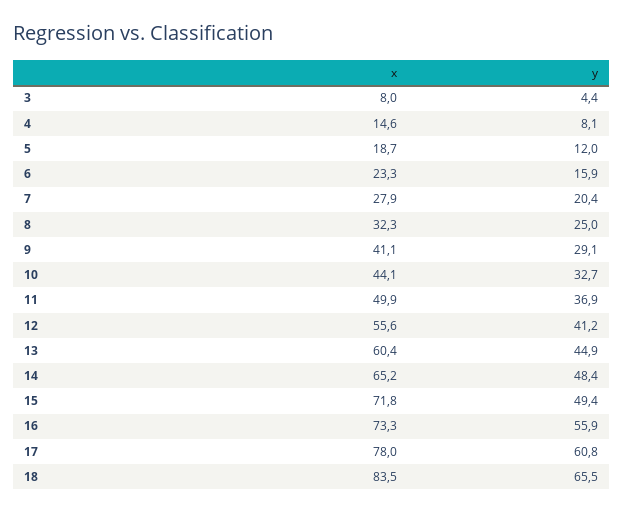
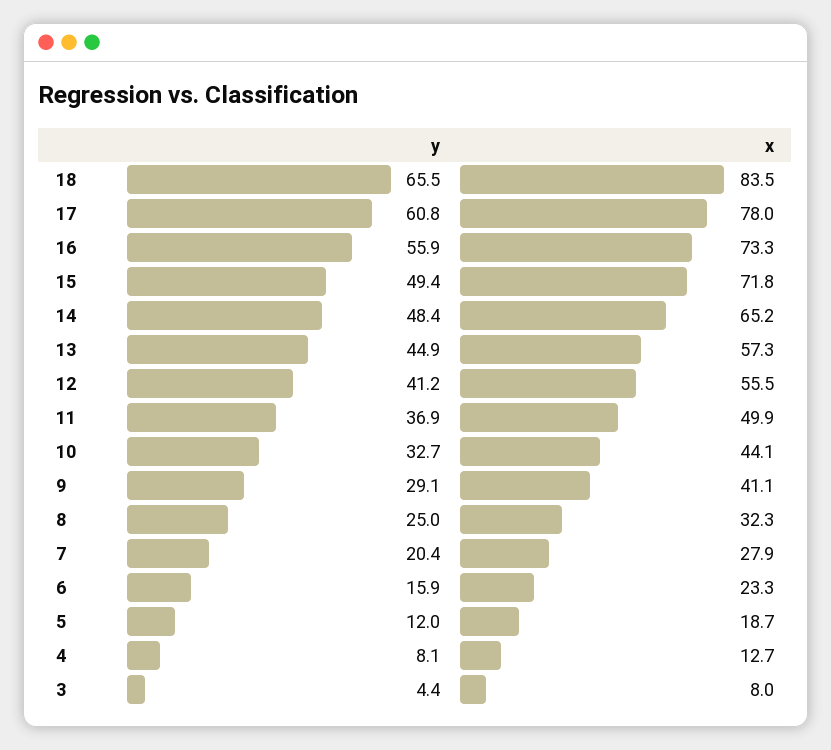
x, 4: 14.6 -> 12.7
x, 12: 55.6 -> 55.5
x, 13: 60.4 -> 57.3

